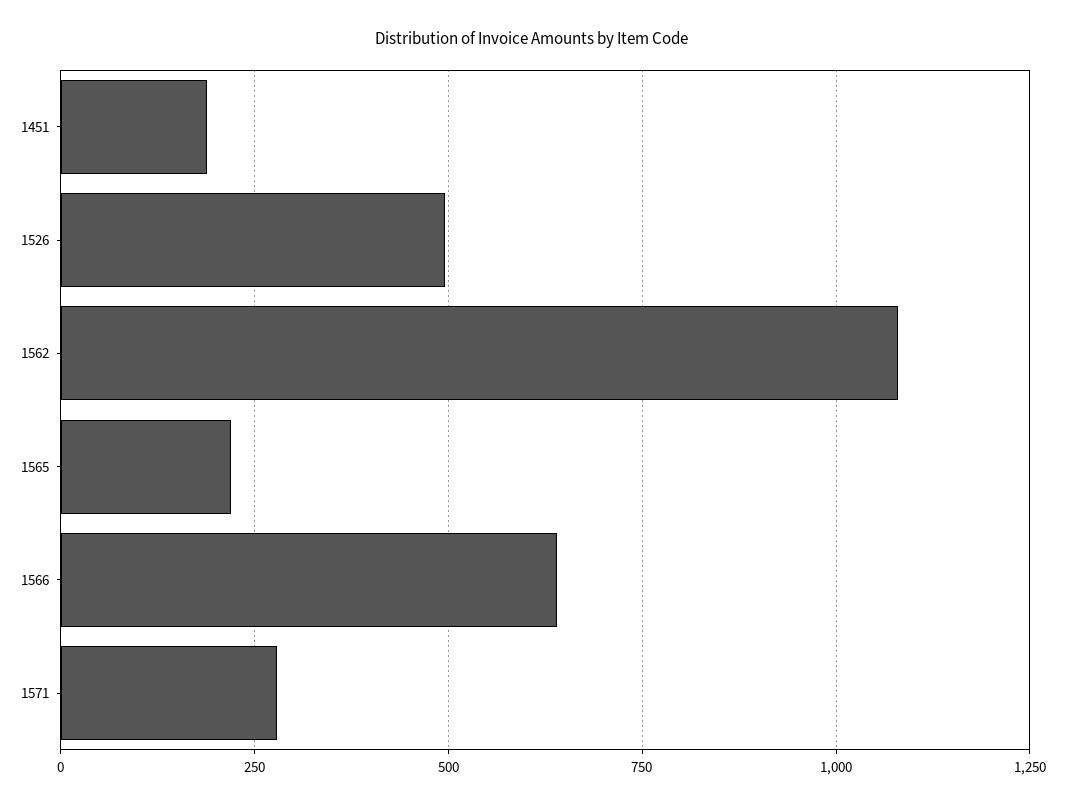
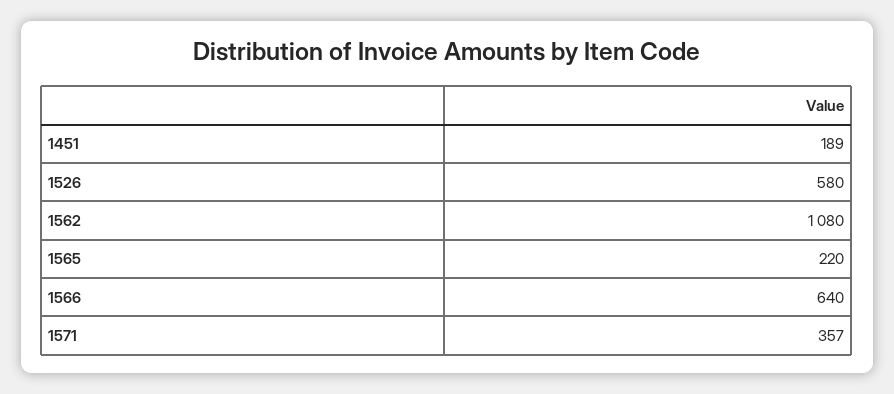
1526: 500 -> 580
1571: 275 -> 357

